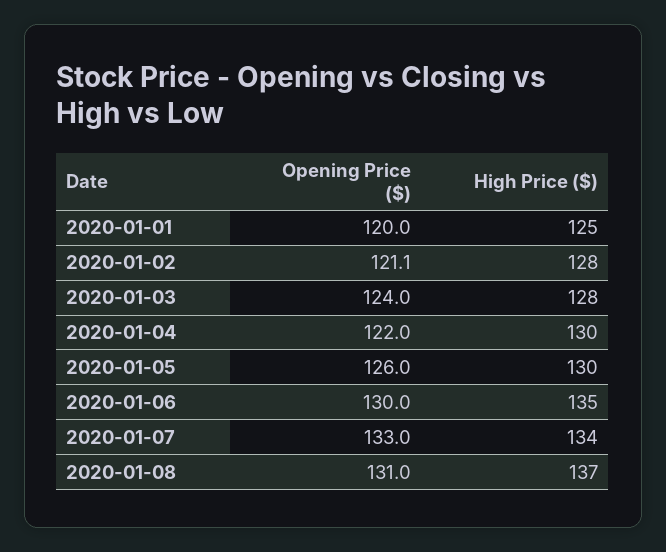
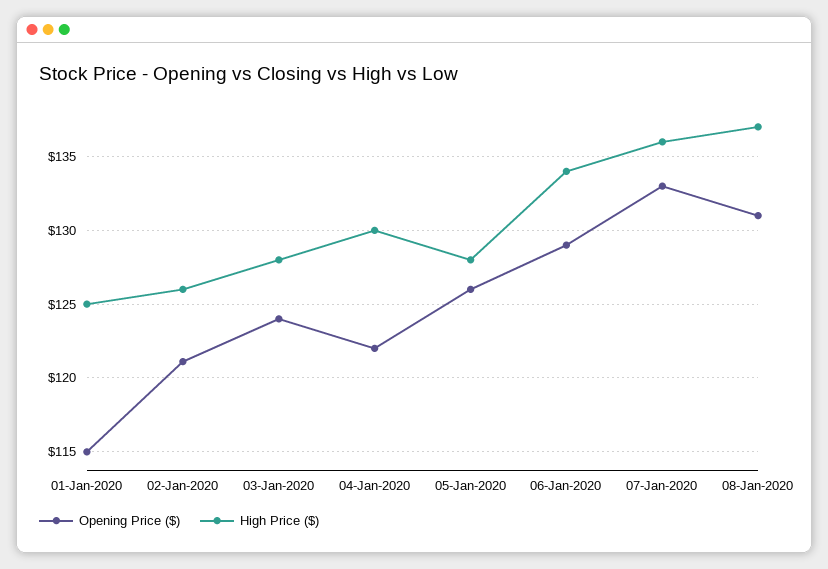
Opening Price ($), 2020-01-01: 120 -> 115
High Price ($), 2020-01-02: 128 -> 126
High Price ($), 2020-01-05: 130 -> 128
Opening Price ($), 2020-01-06: 130 -> 129
High Price ($), 2020-01-06: 135 -> 134
High Price ($), 2020-01-07: 134 -> 136

